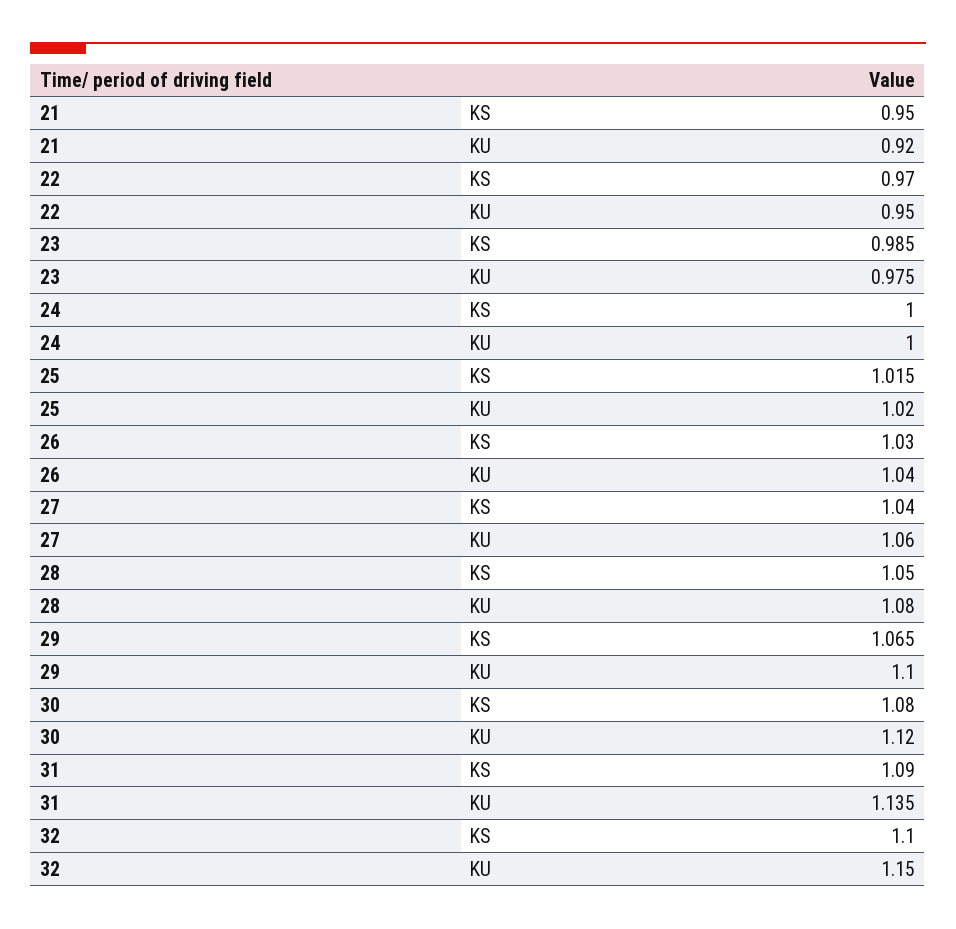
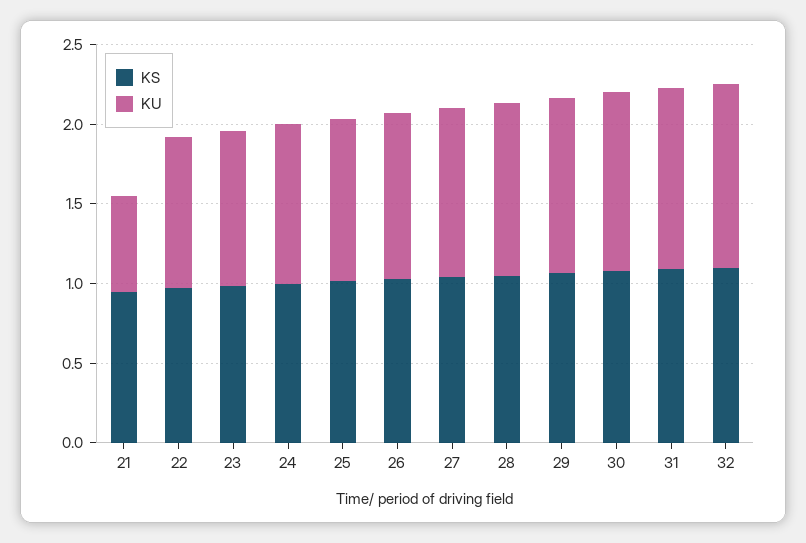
KU, 21: 0.92 -> 0.6

